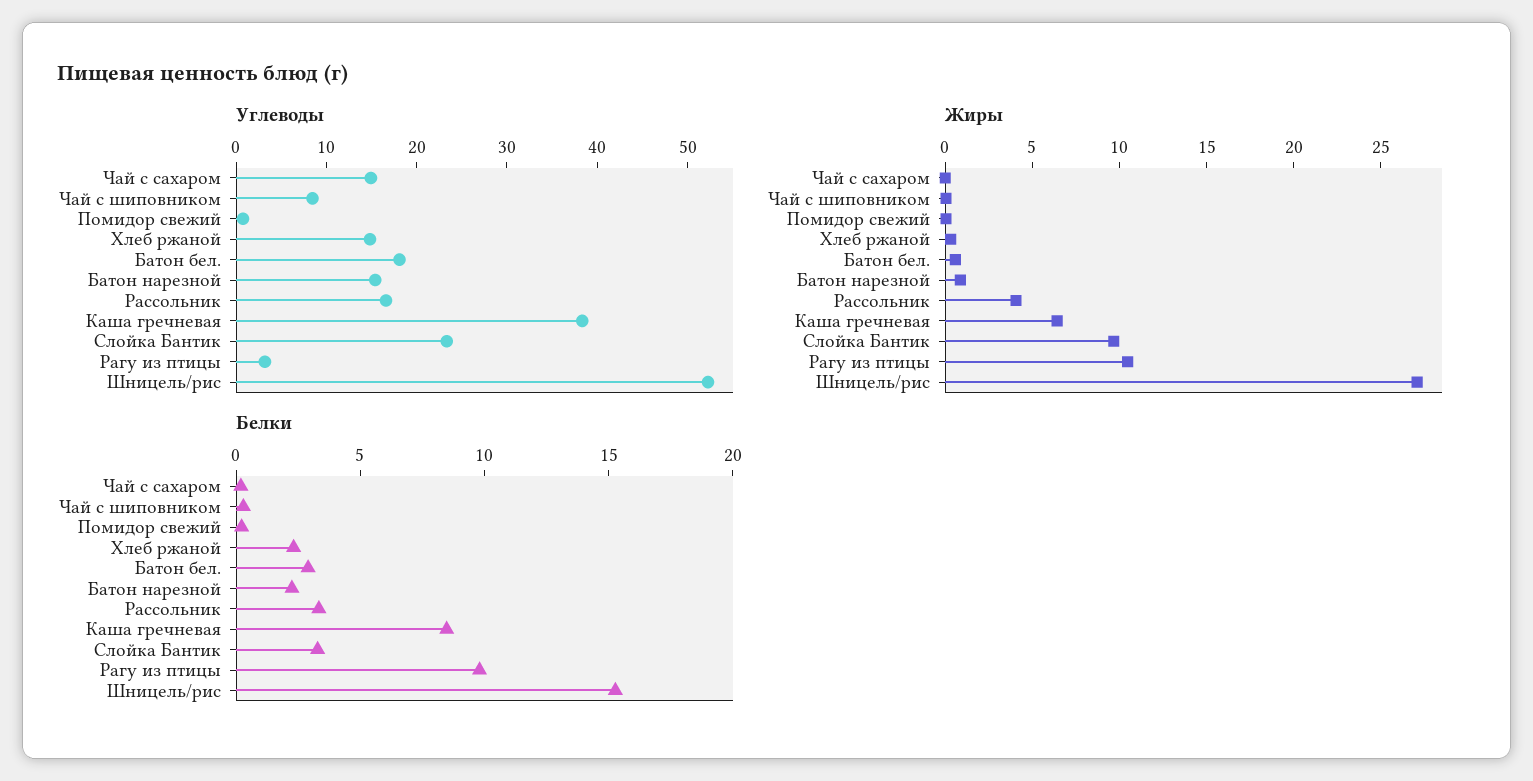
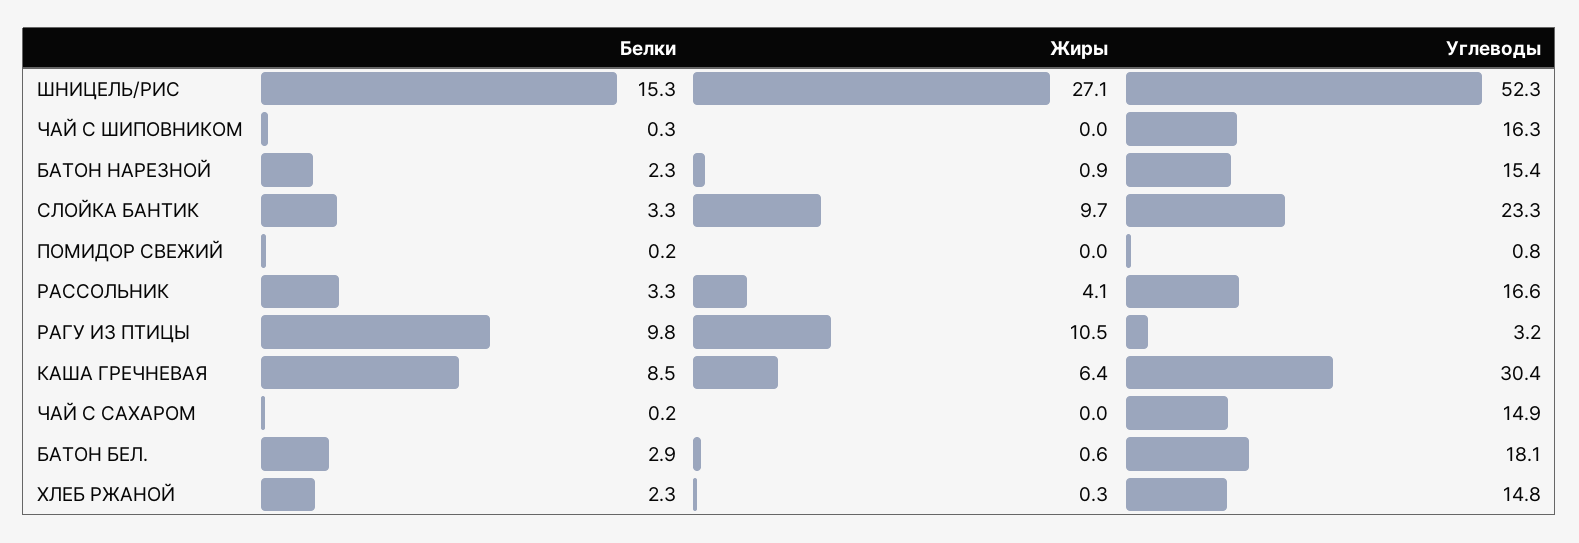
Углеводы, Чай с шиповником: 8 -> 16.3
Углеводы, Каша гречневая: 38 -> 30.4

